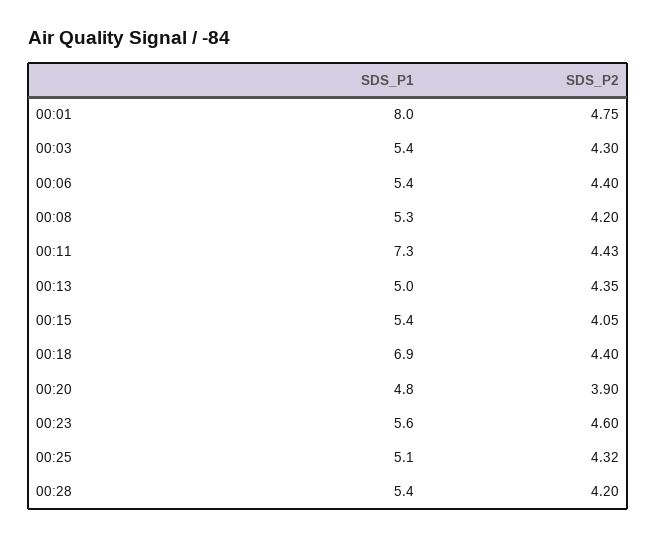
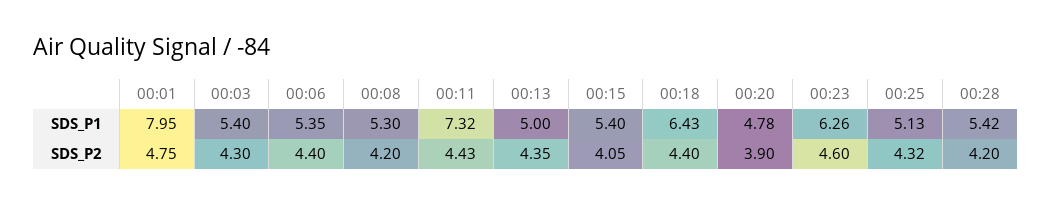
SDS_P1, 00:18: 6.9 -> 6.43
SDS_P1, 00:23: 5.6 -> 6.26

